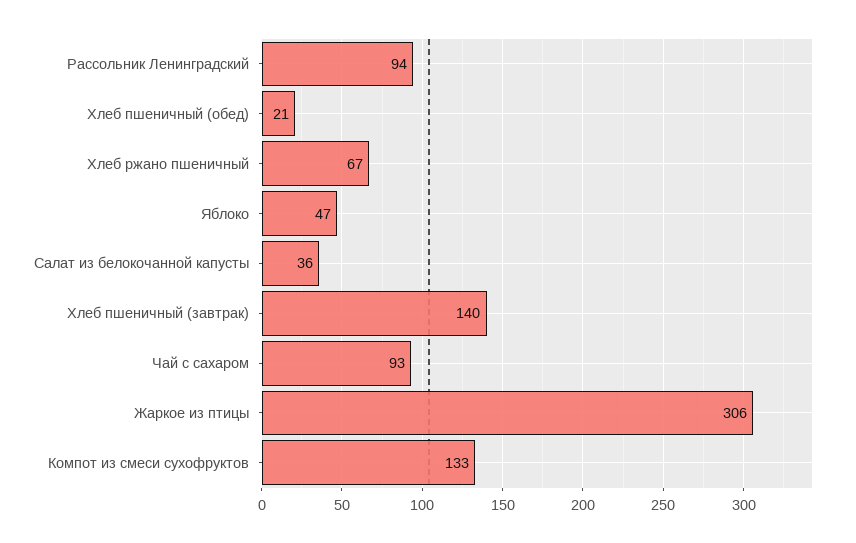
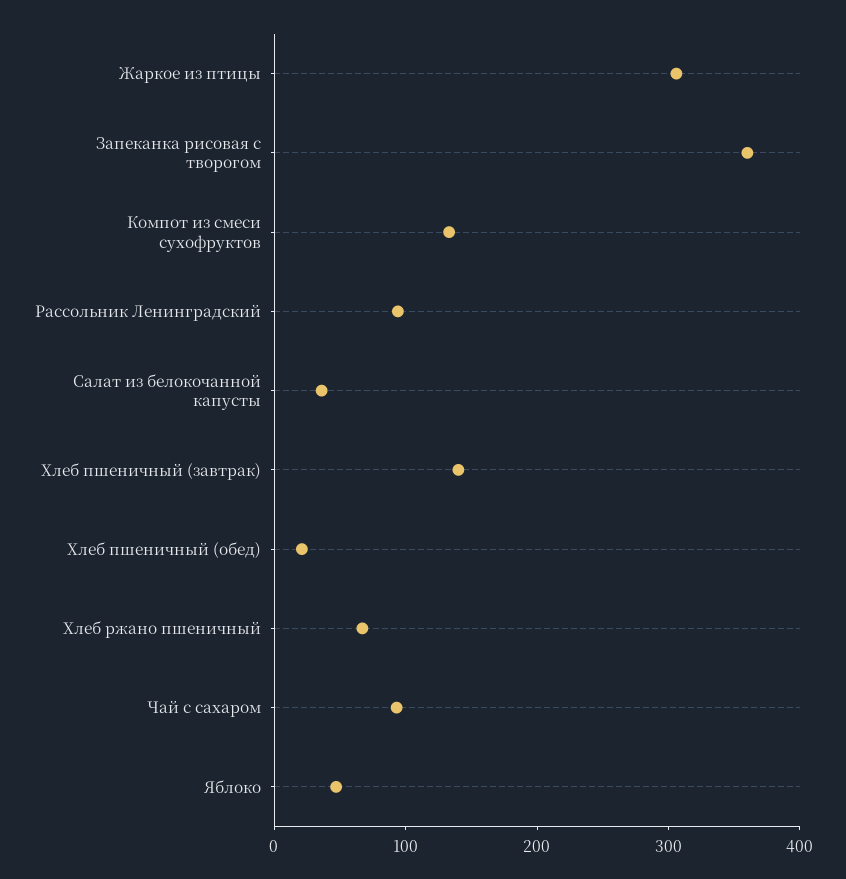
Запеканка рисовая с творогом: none -> 360

